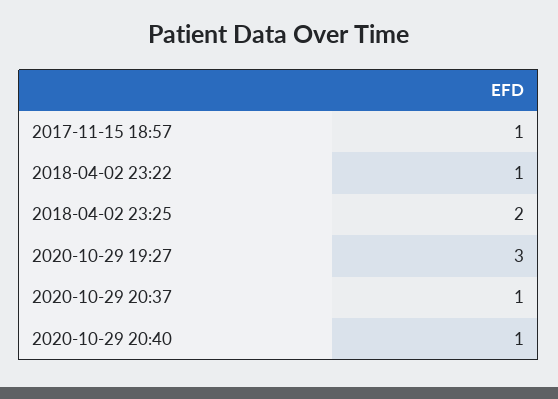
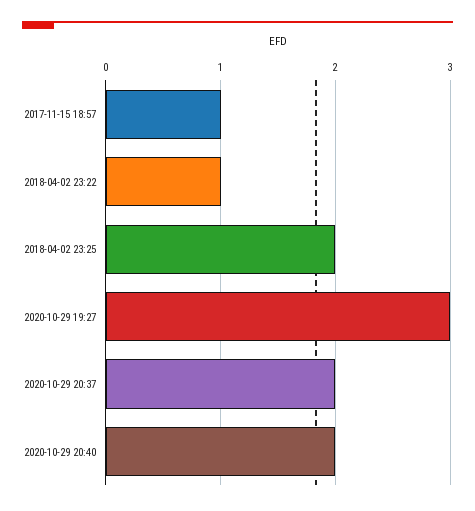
2020-10-29 20:37: 1 -> 2
2020-10-29 20:40: 1 -> 2

